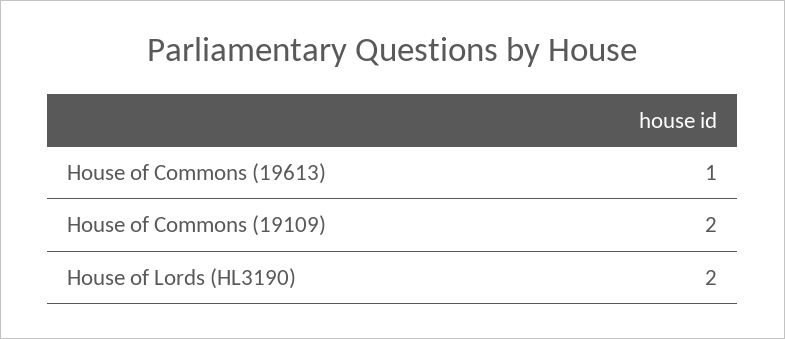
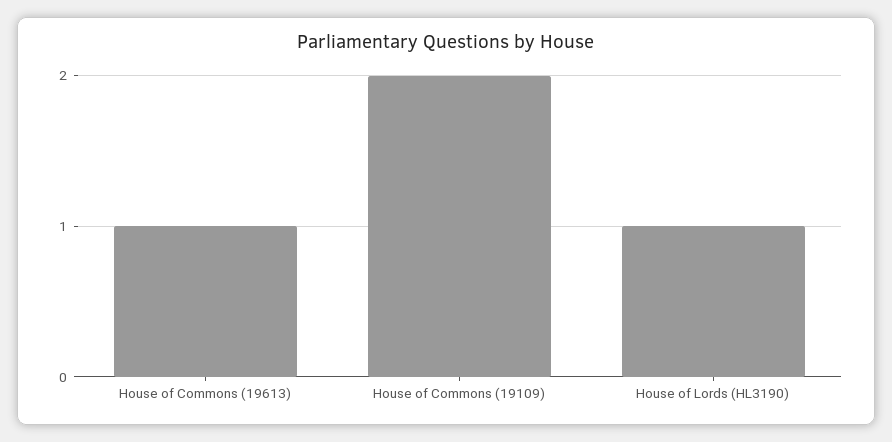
House of Lords (HL3190): 2 -> 1

